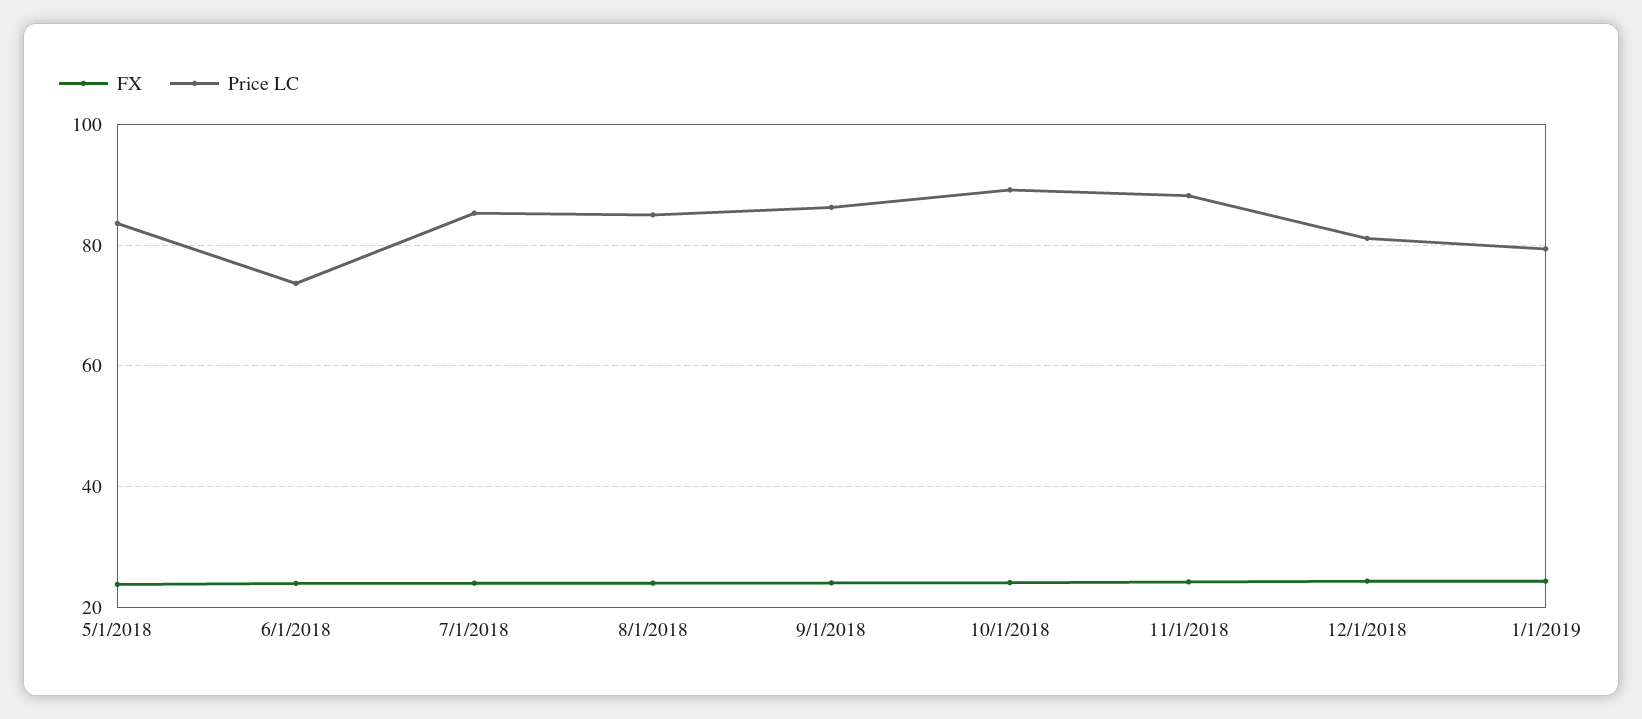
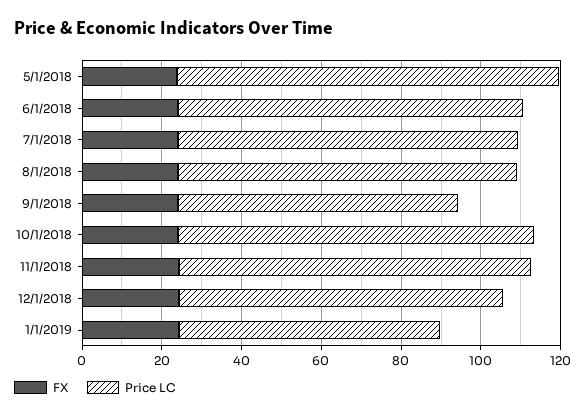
Price LC, 5/1/2018: 84 -> 95
Price LC, 6/1/2018: 74 -> 85
Price LC, 9/1/2018: 86 -> 70
Price LC, 1/1/2019: 80 -> 65

